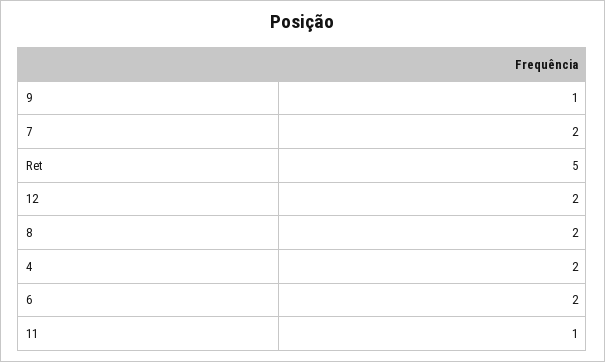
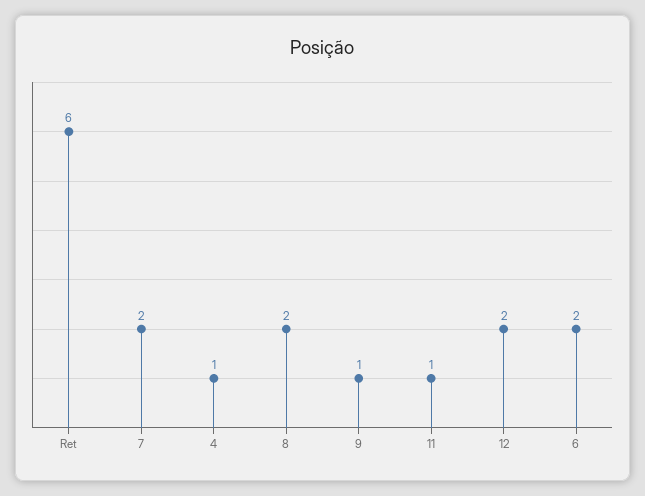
Ret: 5 -> 6
4: 2 -> 1

